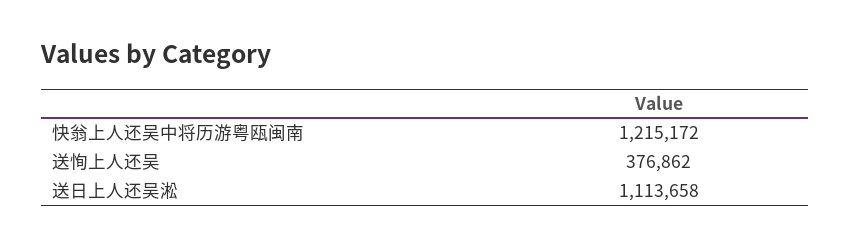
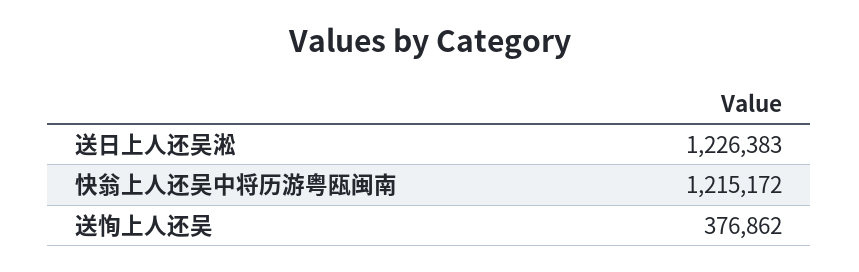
送日上人还吴淞: 1113658 -> 1226383

